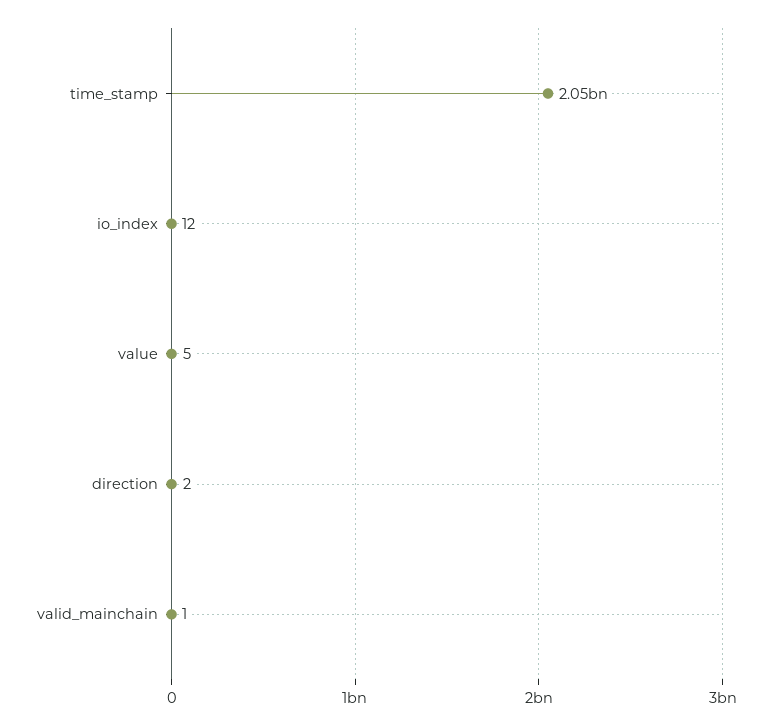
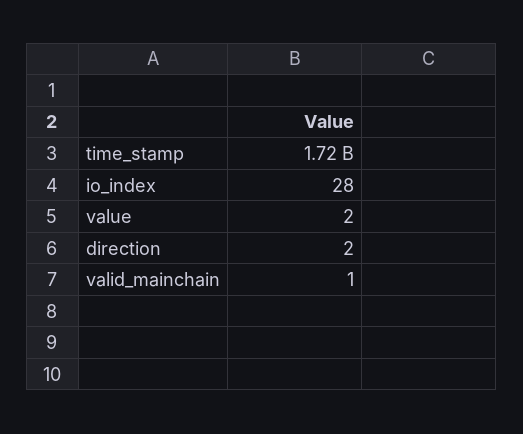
time_stamp: 2050000000 -> 1720000000
io_index: 12 -> 28
value: 5 -> 2

